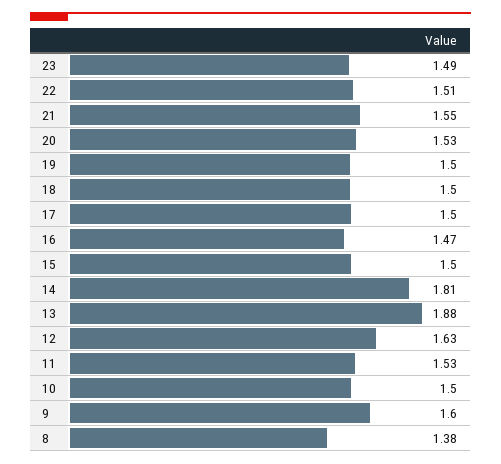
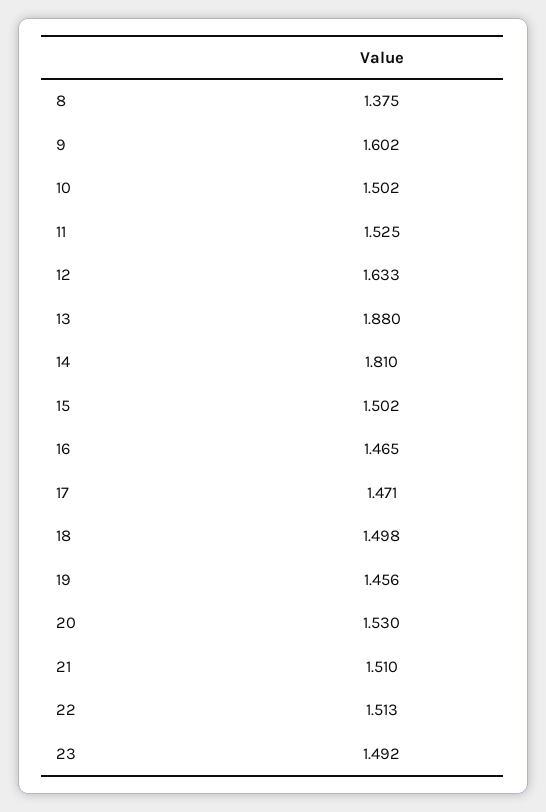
21: 1.55 -> 1.51
19: 1.5 -> 1.456
17: 1.5 -> 1.471

